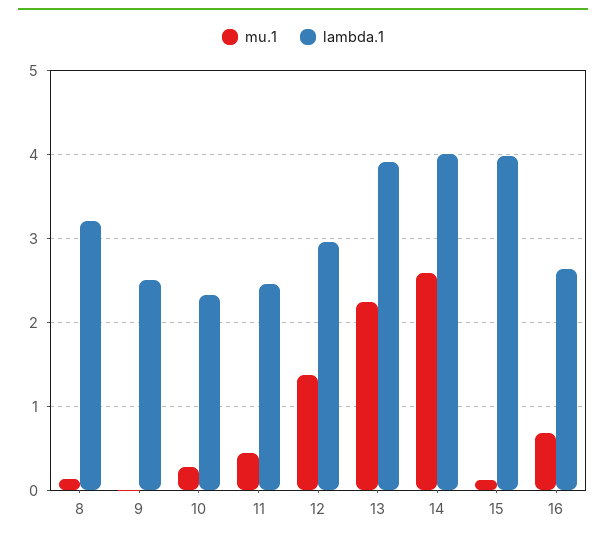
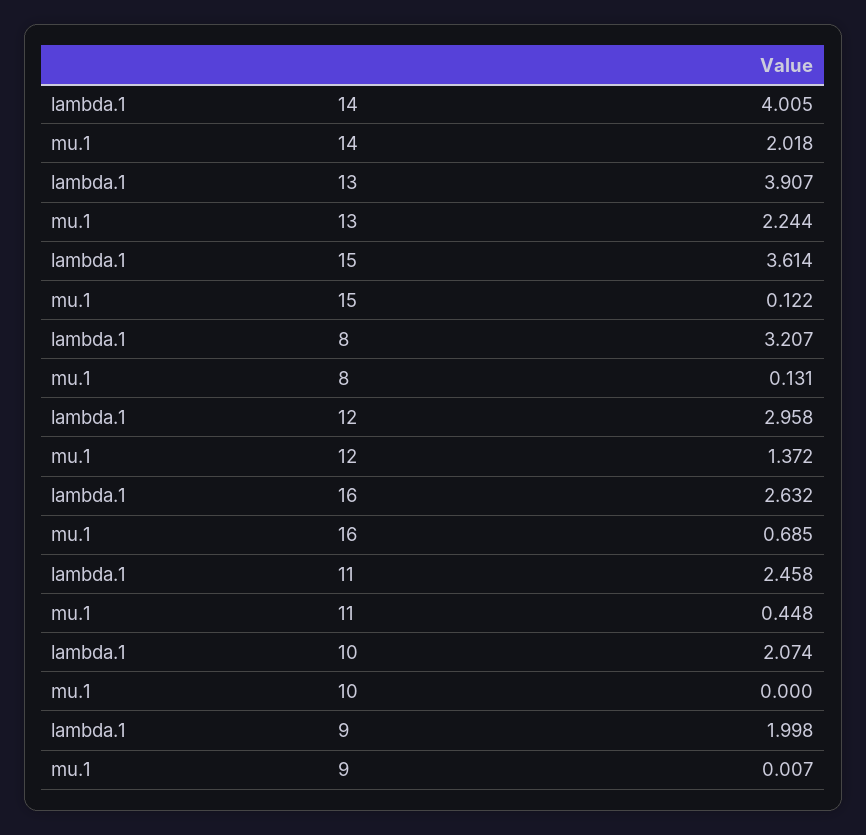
lambda.1, 9: 2.5 -> 1.998
mu.1, 10: 0.3 -> 0
lambda.1, 10: 2.3 -> 2.074
mu.1, 14: 2.6 -> 2.018
lambda.1, 15: 4 -> 3.614

